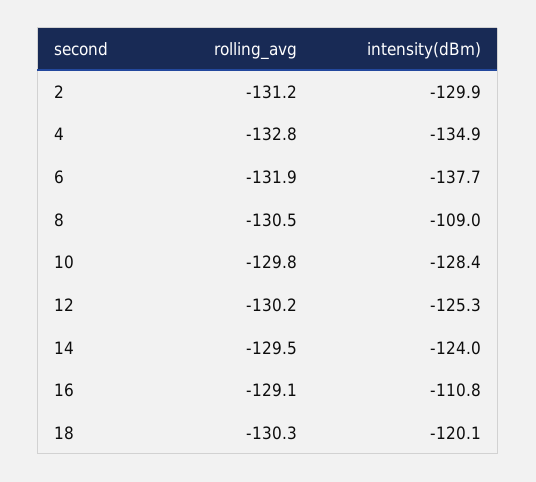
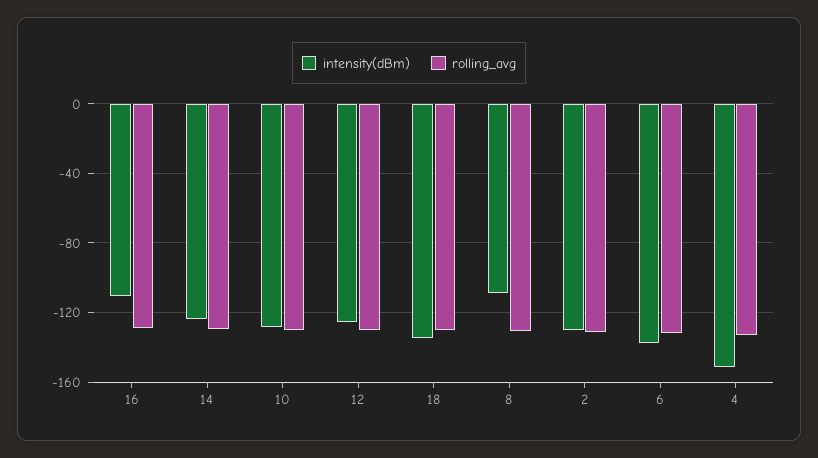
intensity(dBm), 4: -134.9 -> -150
intensity(dBm), 18: -120.1 -> -135

